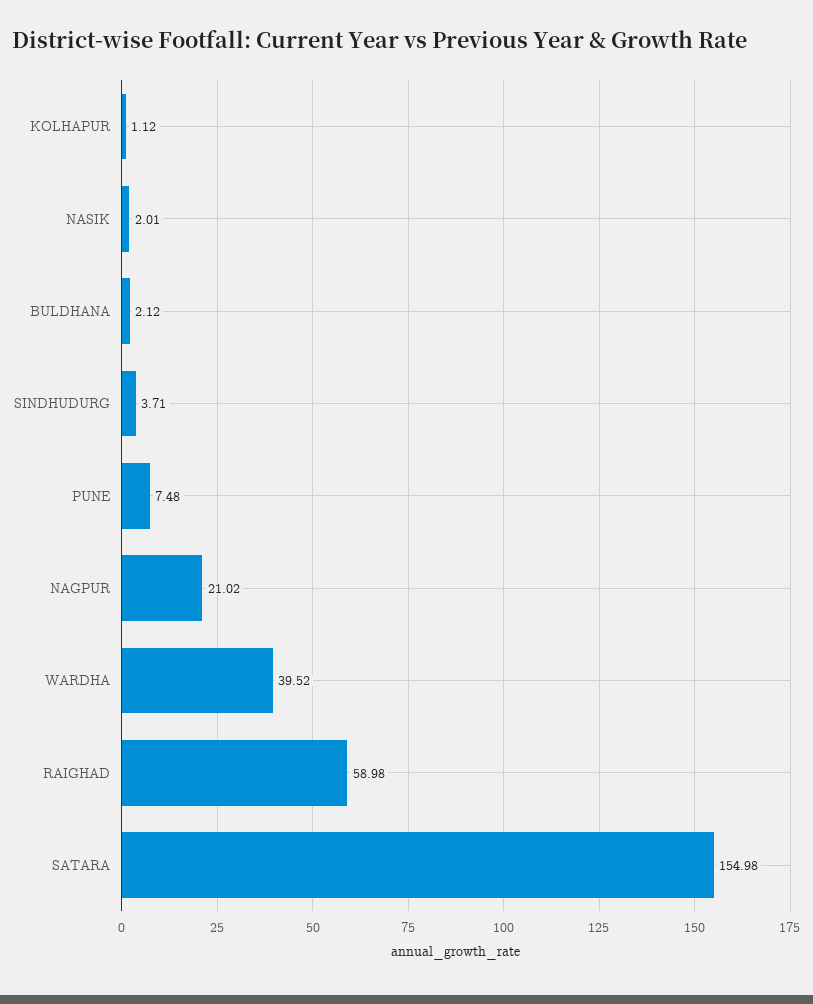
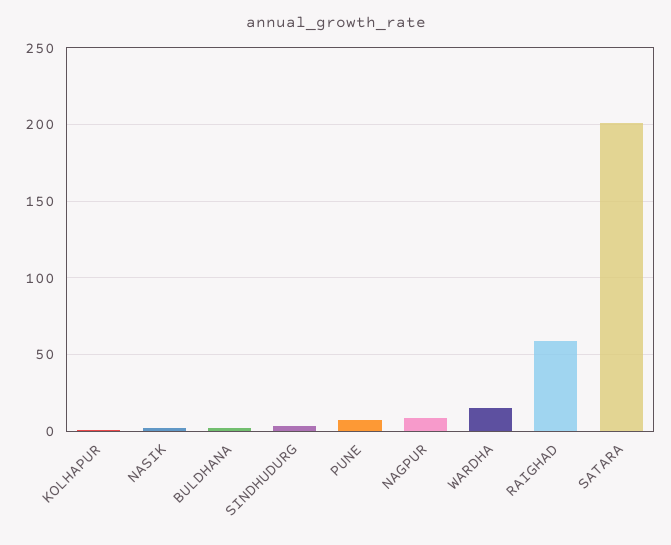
NAGPUR: 21.02 -> 10
WARDHA: 39.52 -> 15
SATARA: 154.98 -> 200

